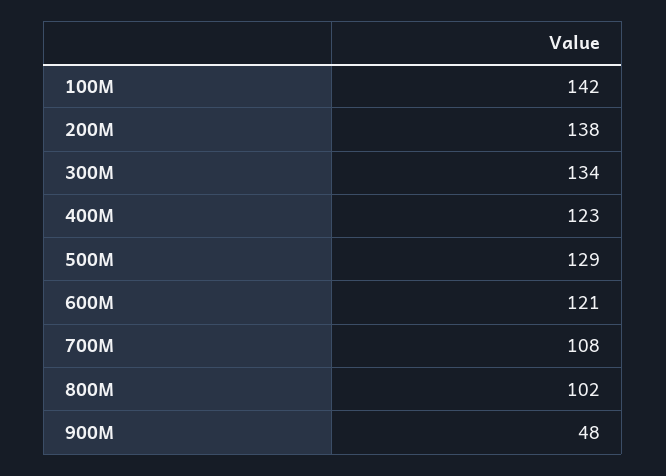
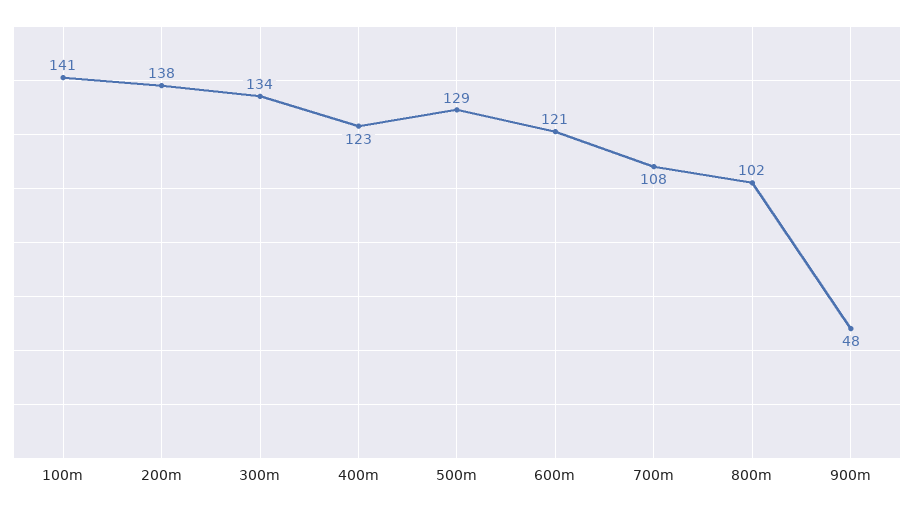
100M: 142 -> 141

